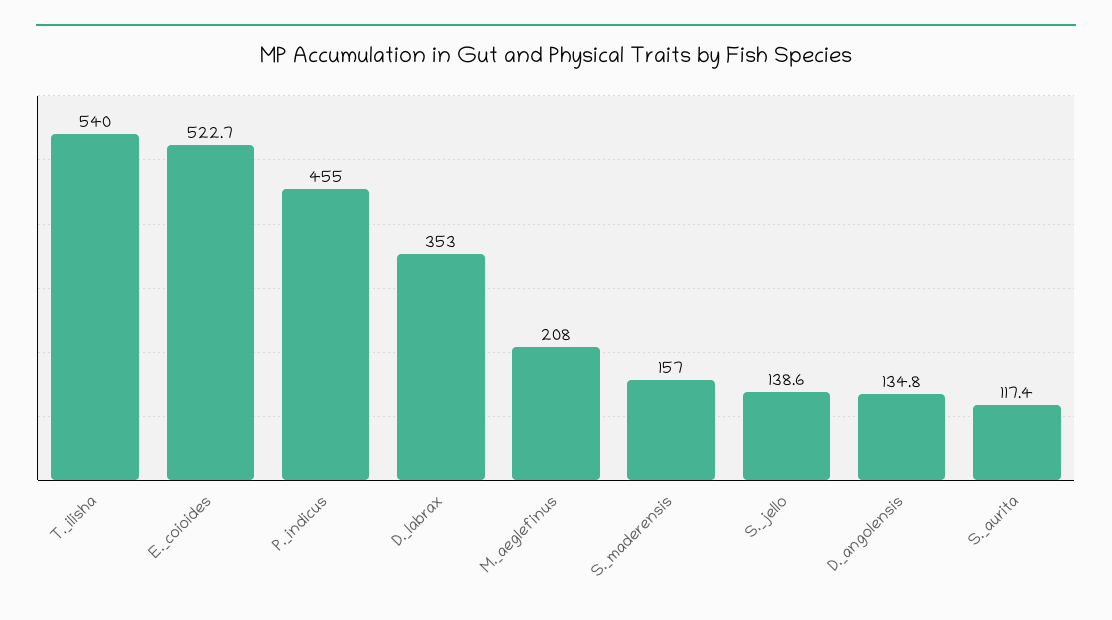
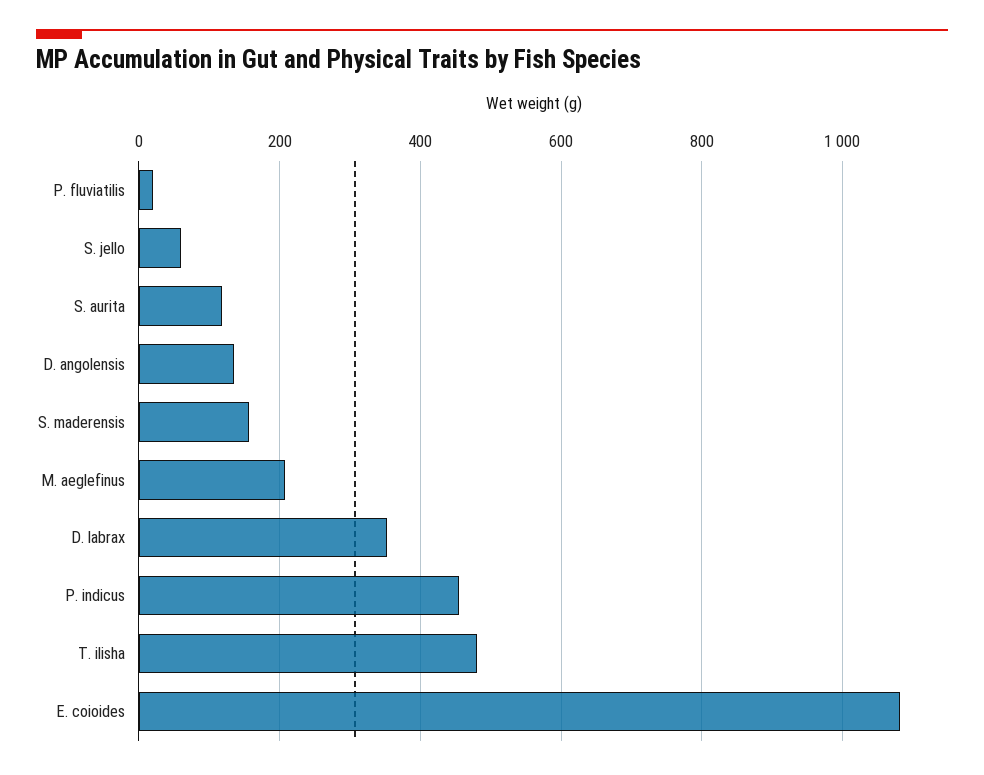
T._ilisha: 540 -> 480
E._coioides: 522.7 -> 1080
S._jello: 138.6 -> 60
P. fluviatilis: none -> 20

